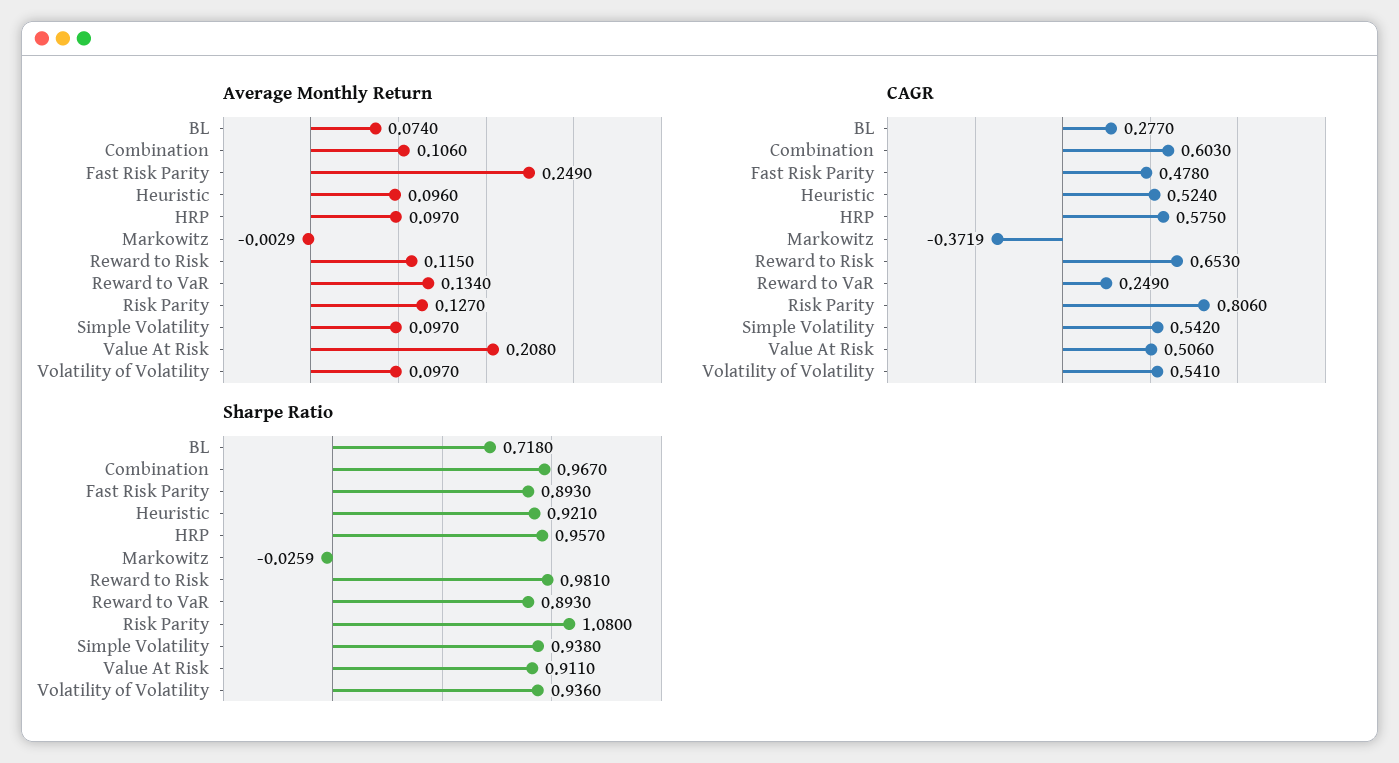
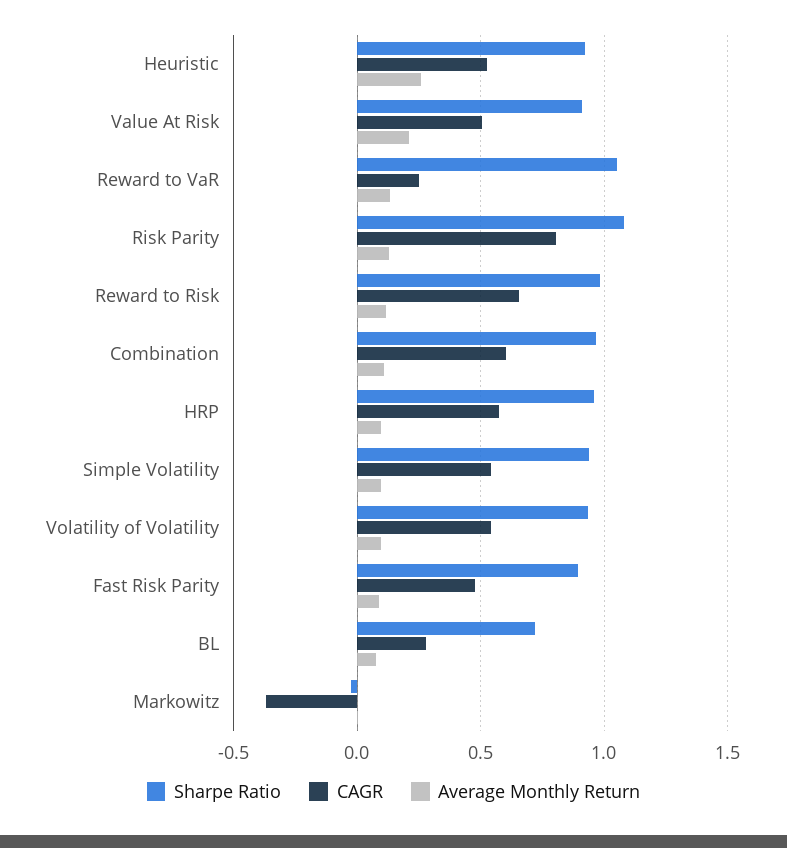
Average Monthly Return, Fast Risk Parity: 0.249 -> 0.1
Average Monthly Return, Heuristic: 0.096 -> 0.25
Sharpe Ratio, Reward to VaR: 0.893 -> 1.05

